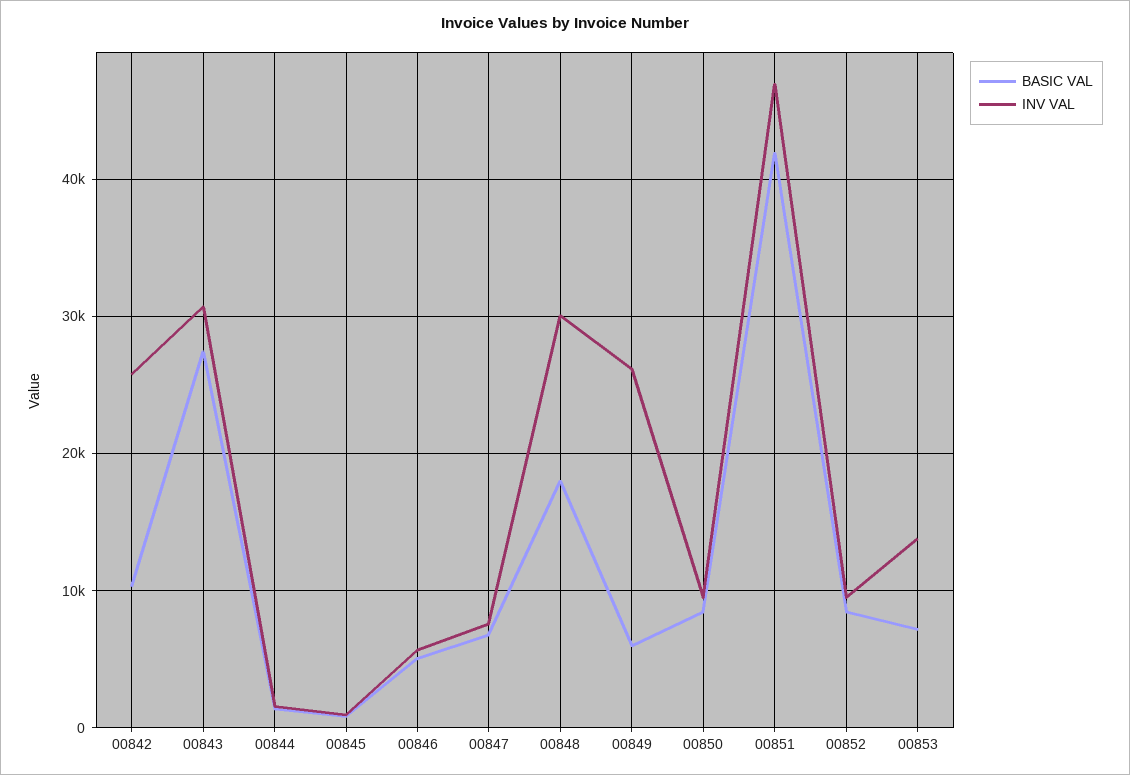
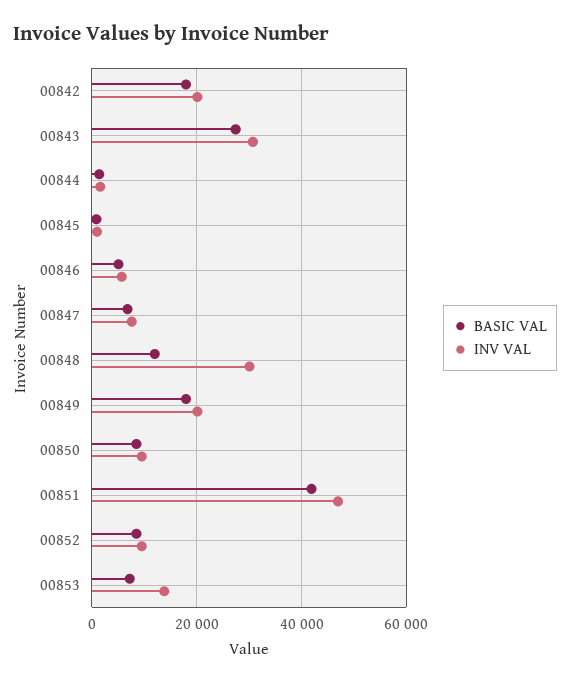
BASIC VAL, 00842: 10000 -> 18000
INV VAL, 00842: 26000 -> 20000
BASIC VAL, 00848: 18000 -> 12000
BASIC VAL, 00849: 6000 -> 18000
INV VAL, 00849: 26000 -> 20000

